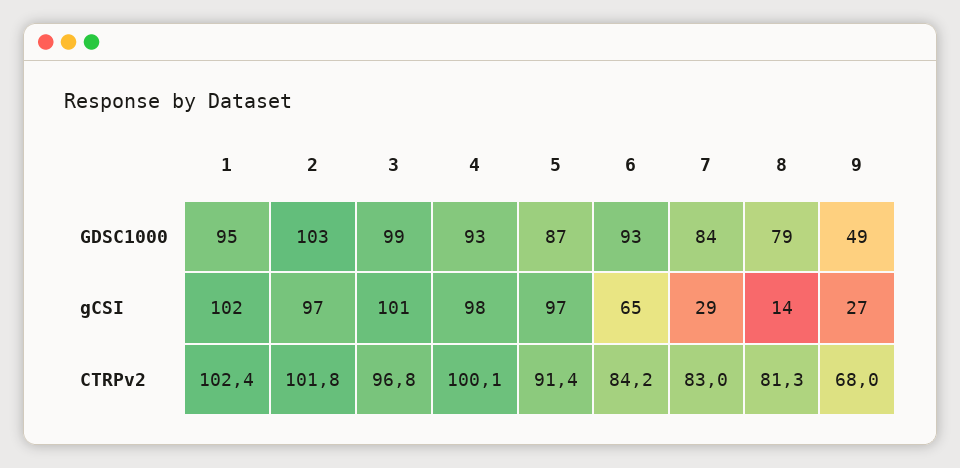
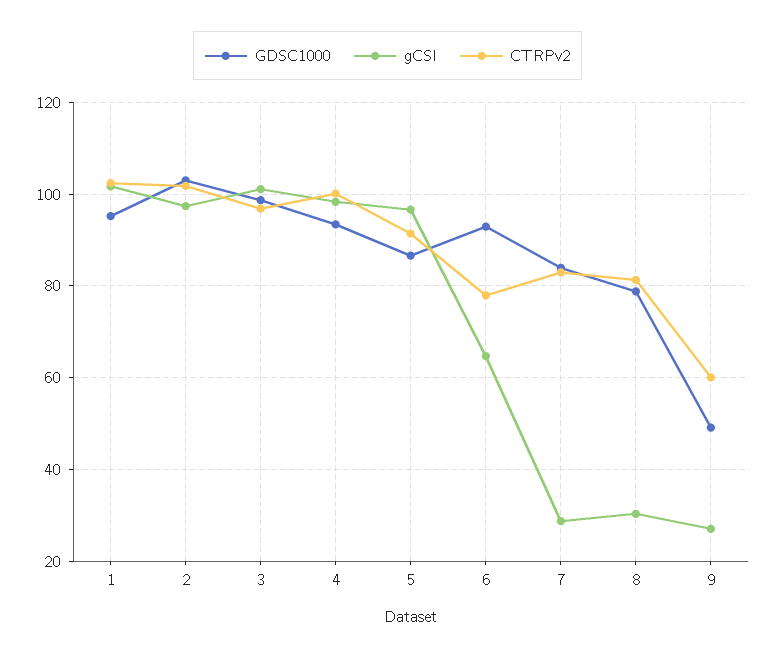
gCSI, 8: 14 -> 30
CTRPv2, 6: 84.2 -> 78
CTRPv2, 9: 68 -> 60

